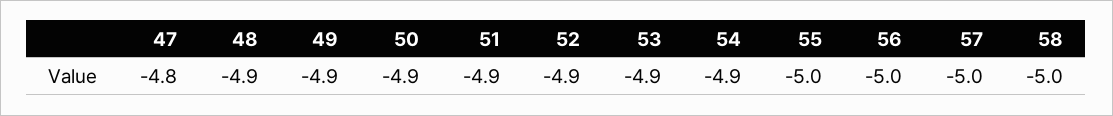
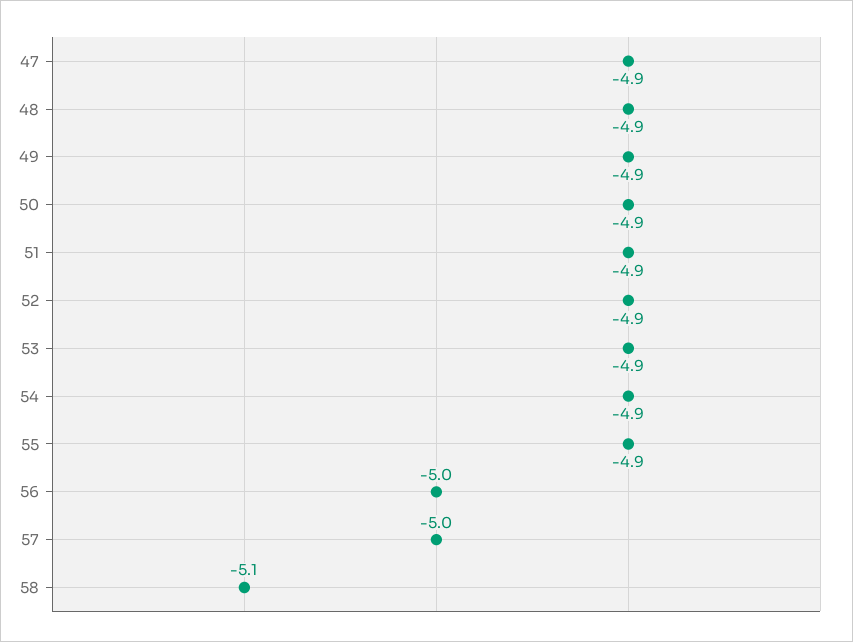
47: -4.8 -> -4.9
55: -5 -> -4.9
58: -5 -> -5.1

